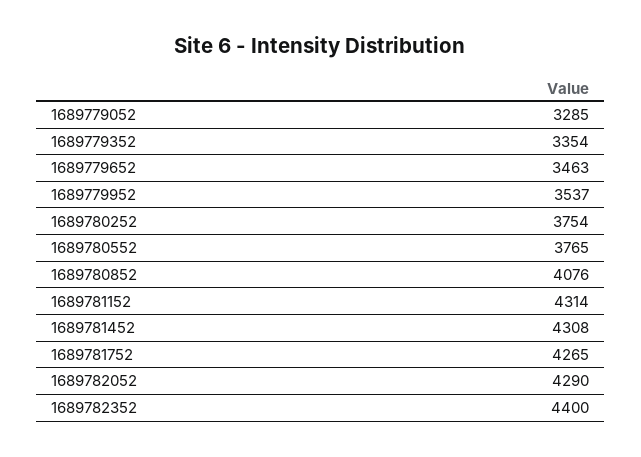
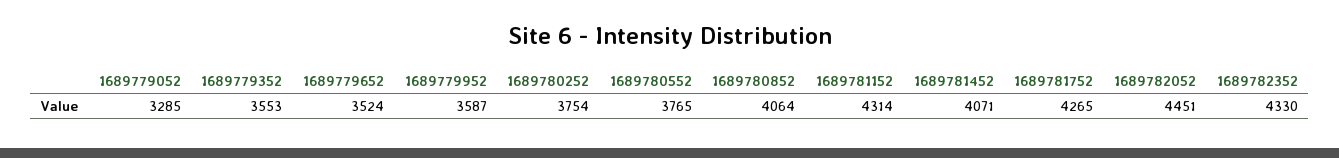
1689779352: 3354 -> 3553
1689779652: 3463 -> 3524
1689779952: 3537 -> 3587
1689780852: 4076 -> 4064
1689781452: 4308 -> 4071
1689782052: 4290 -> 4451
1689782352: 4400 -> 4330

